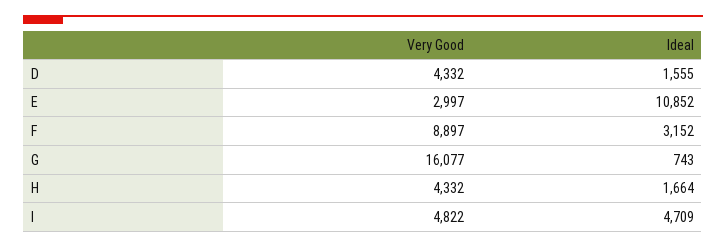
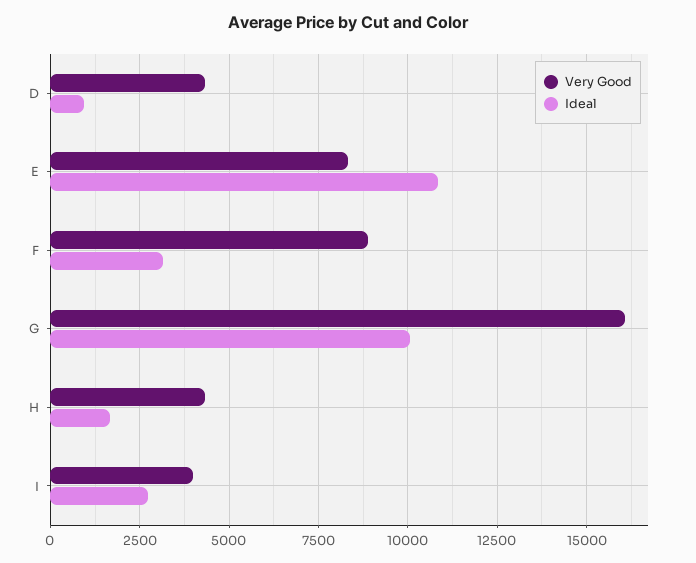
Ideal, D: 1555 -> 1000
Very Good, E: 2997 -> 8250
Ideal, G: 743 -> 10000
Very Good, I: 4822 -> 4000
Ideal, I: 4709 -> 2750

